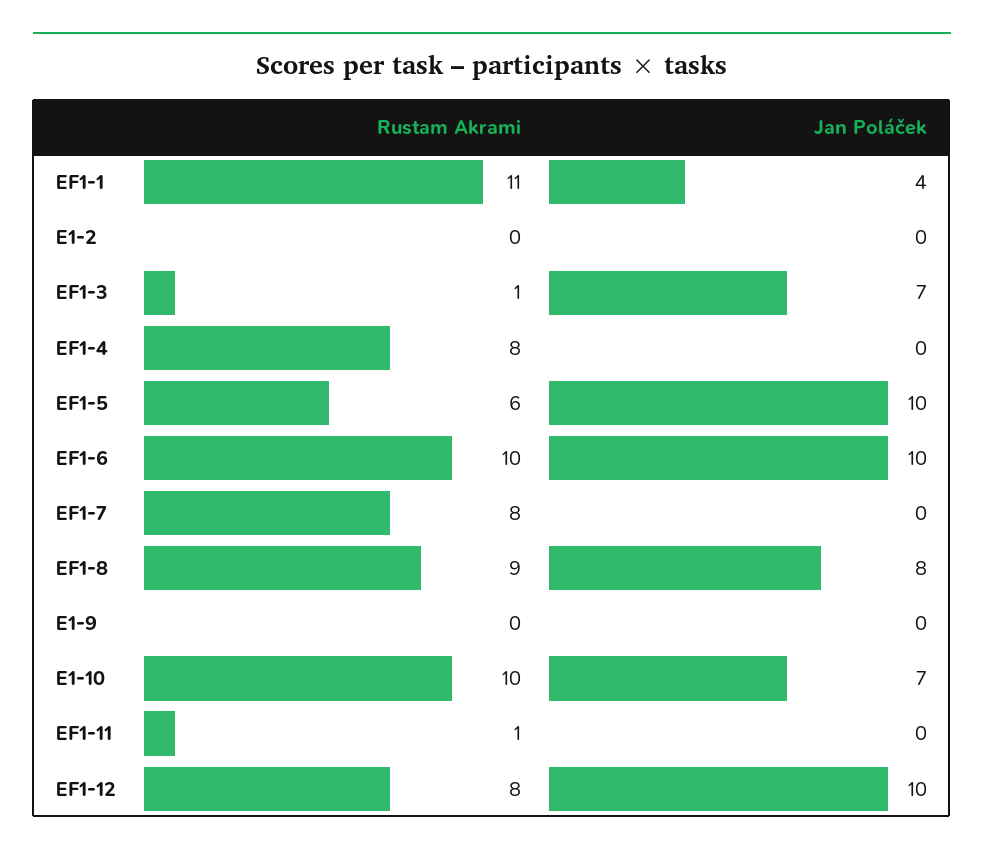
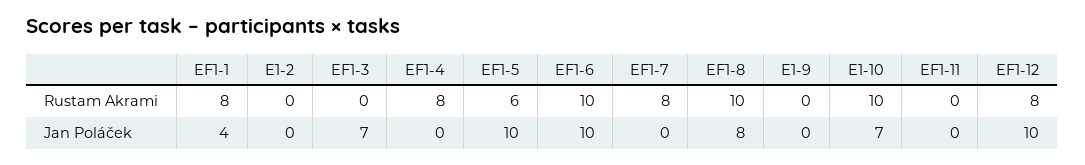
Rustam Akrami, EF1-1: 11 -> 8
Rustam Akrami, EF1-3: 1 -> 0
Rustam Akrami, EF1-8: 9 -> 10
Rustam Akrami, EF1-11: 1 -> 0

